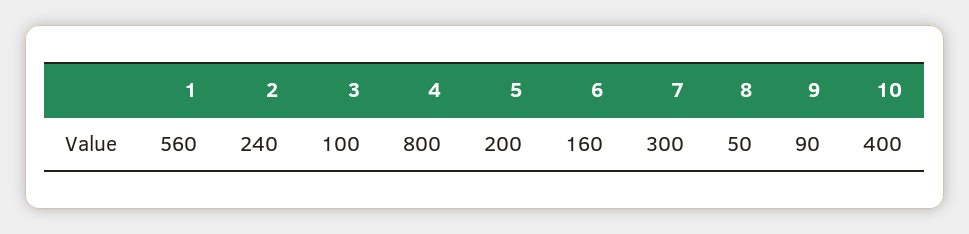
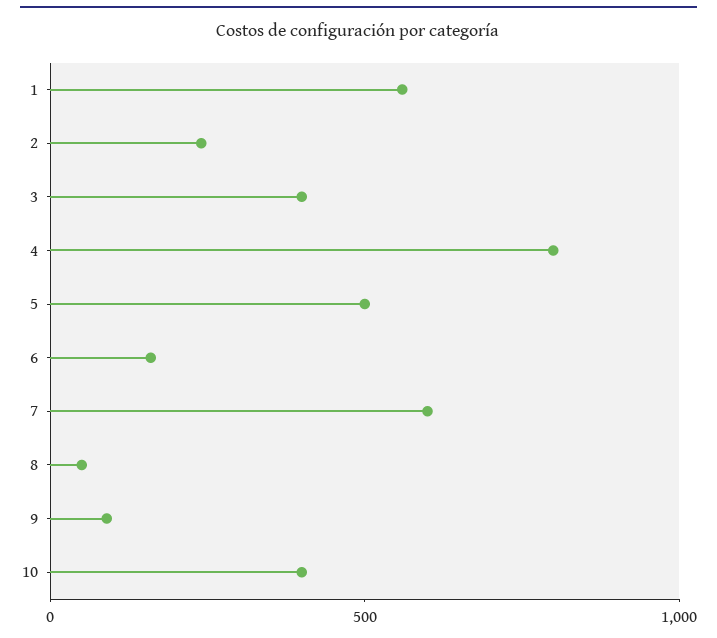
3: 100 -> 400
5: 200 -> 500
7: 300 -> 600

